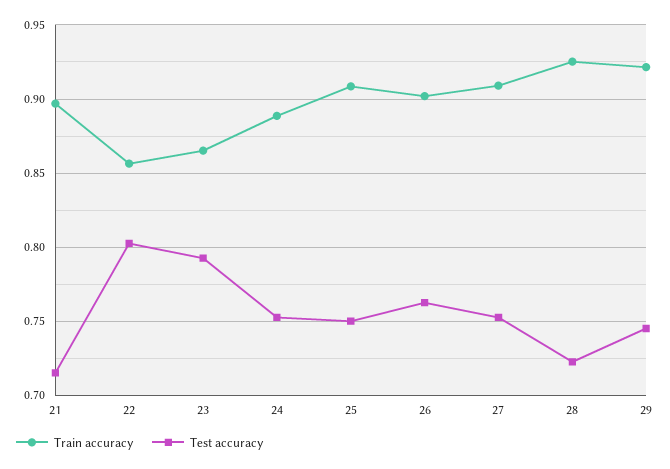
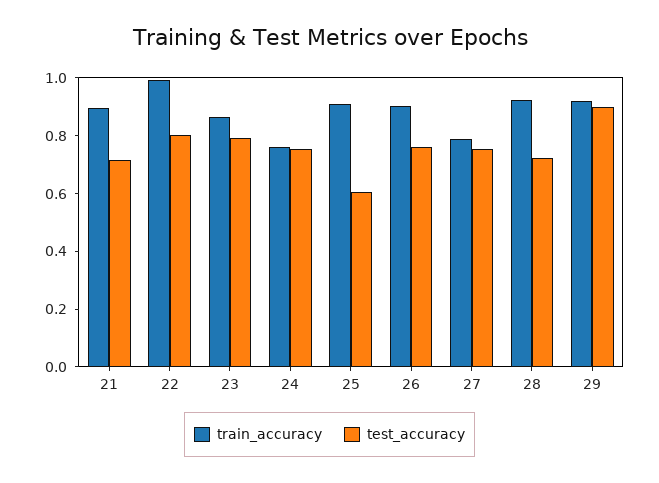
Train accuracy, 22: 0.855 -> 1
Train accuracy, 24: 0.89 -> 0.75
Test accuracy, 25: 0.75 -> 0.6
Train accuracy, 27: 0.91 -> 0.8
Test accuracy, 29: 0.745 -> 0.9

